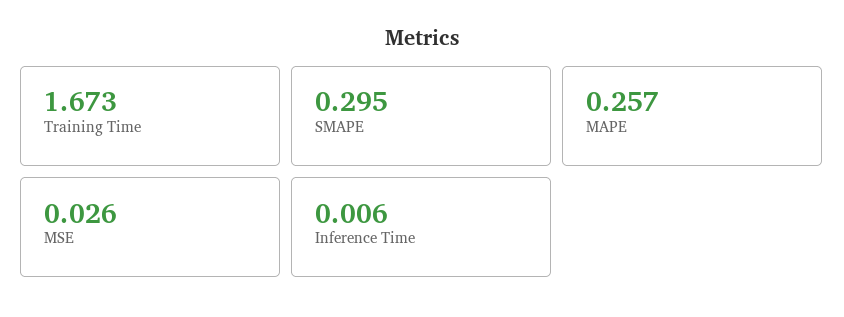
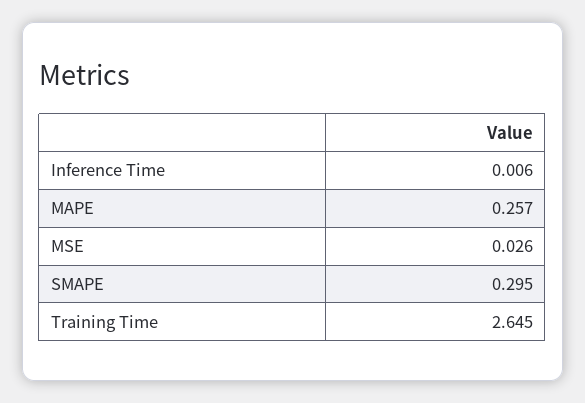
Training Time: 1.673 -> 2.645

